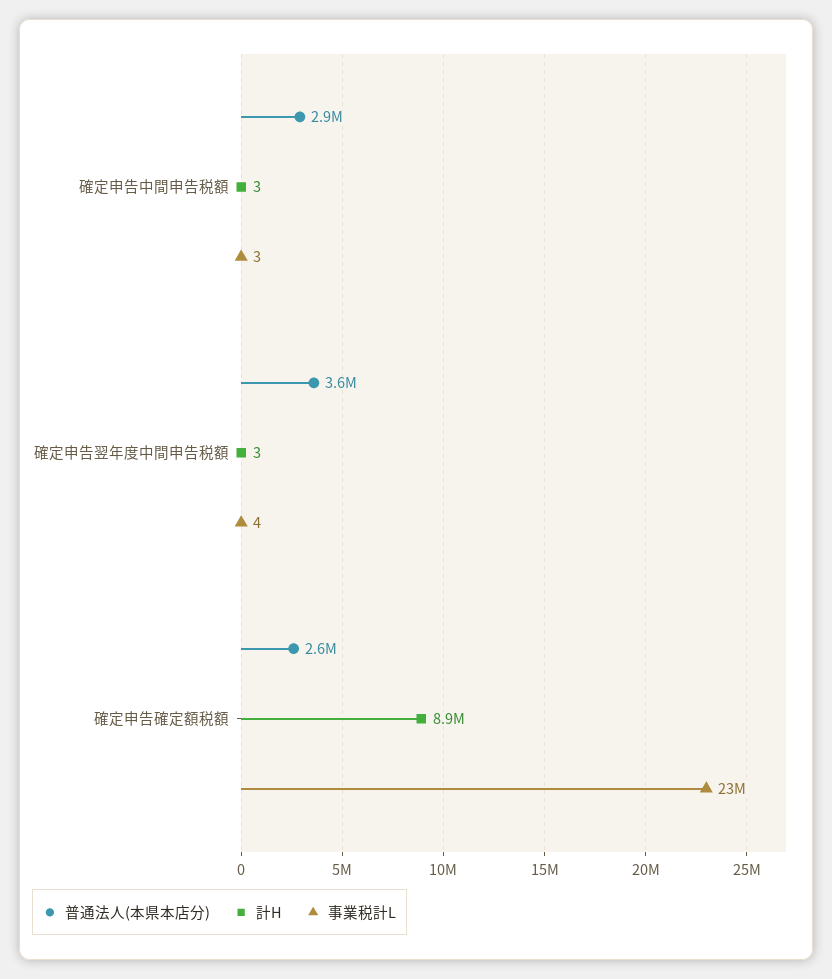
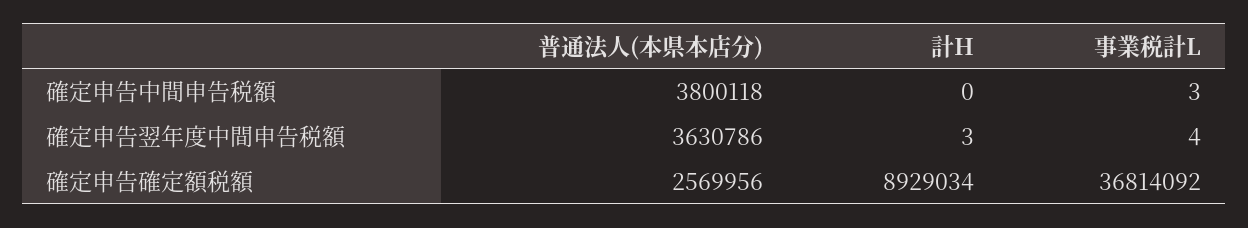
普通法人(本県本店分), 確定申告中間申告税額: 2900000 -> 3800118
計H, 確定申告中間申告税額: 3 -> 0
事業税計L, 確定申告確定額税額: 23000000 -> 36814092

